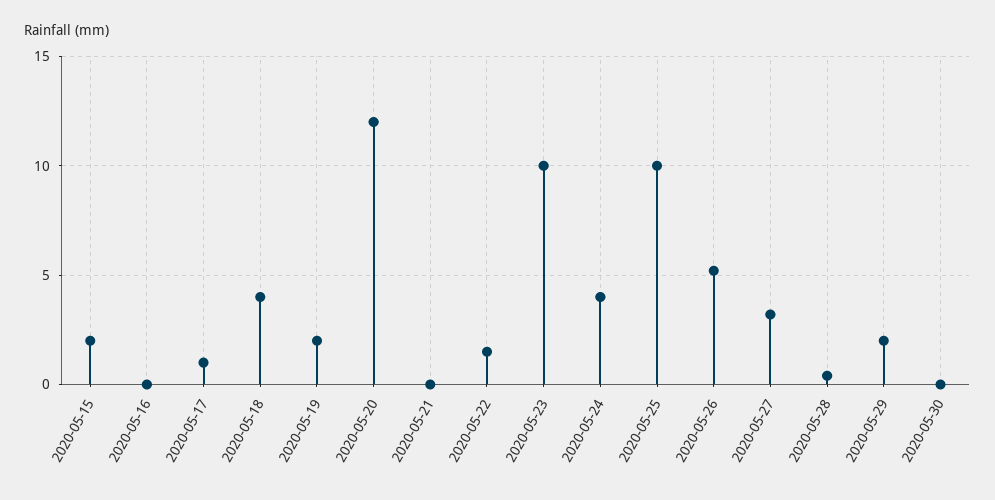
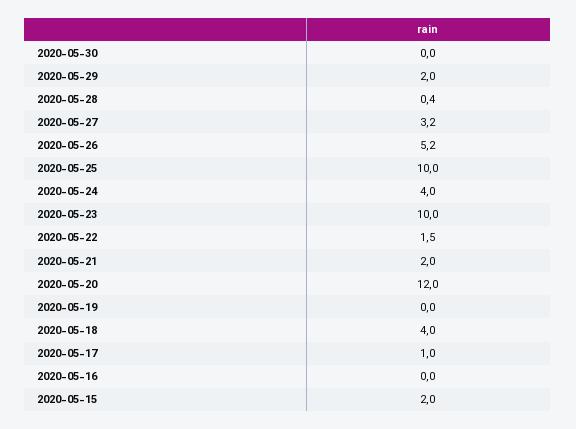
2020-05-19: 2 -> 0
2020-05-21: 0 -> 2

